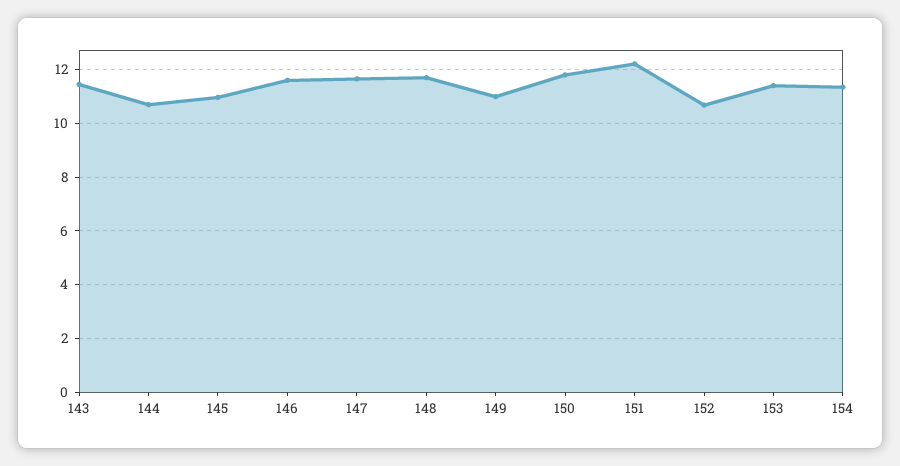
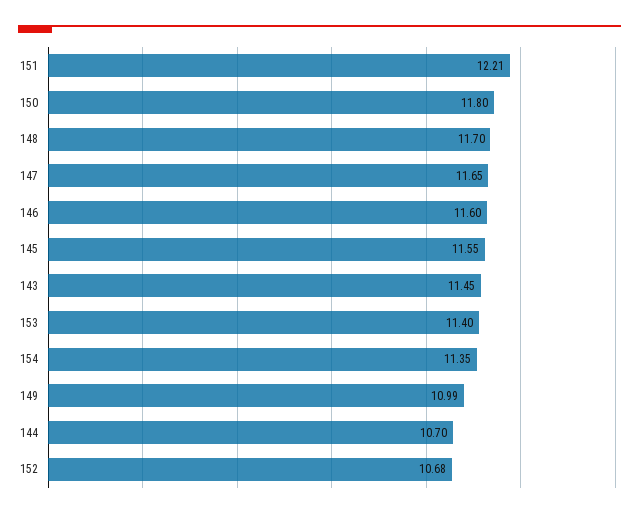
145: 11 -> 11.55

